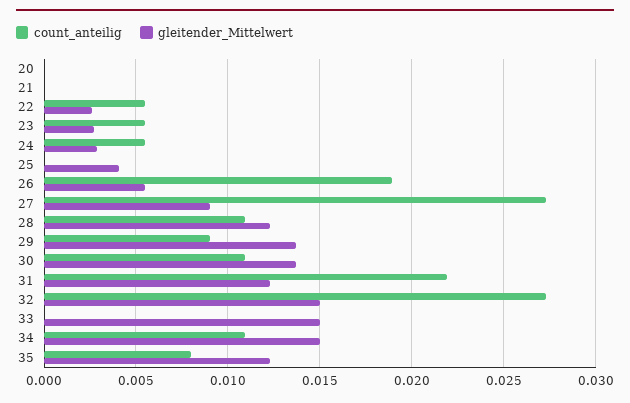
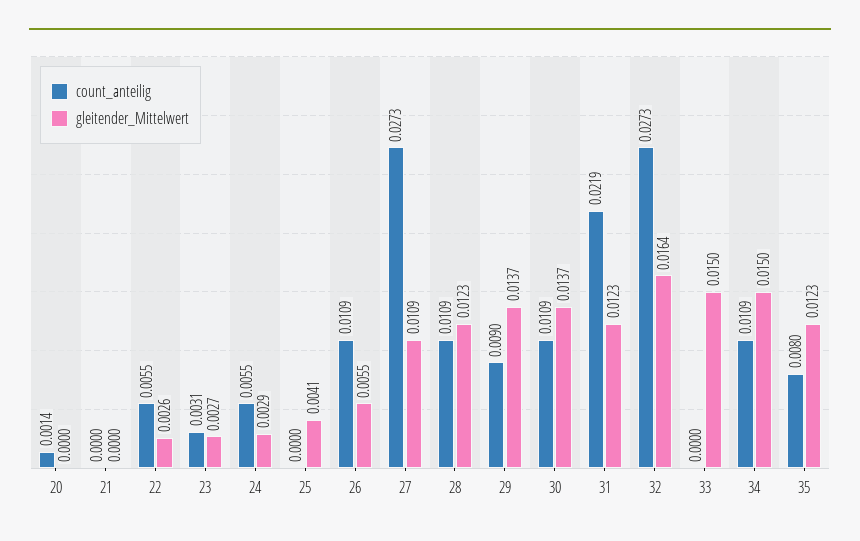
count_anteilig, 20: 0 -> 0.0014
count_anteilig, 23: 0.0055 -> 0.0031
count_anteilig, 26: 0.019 -> 0.0109
gleitender_Mittelwert, 27: 0.009 -> 0.0109
gleitender_Mittelwert, 32: 0.015 -> 0.0164

